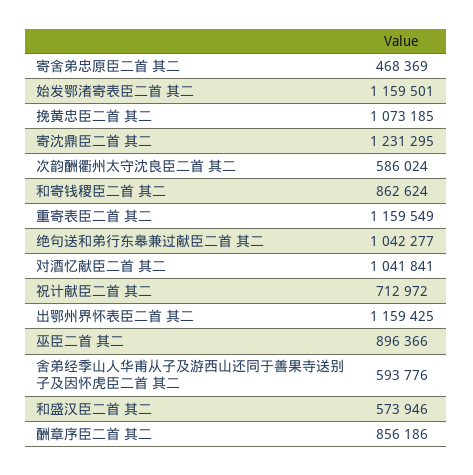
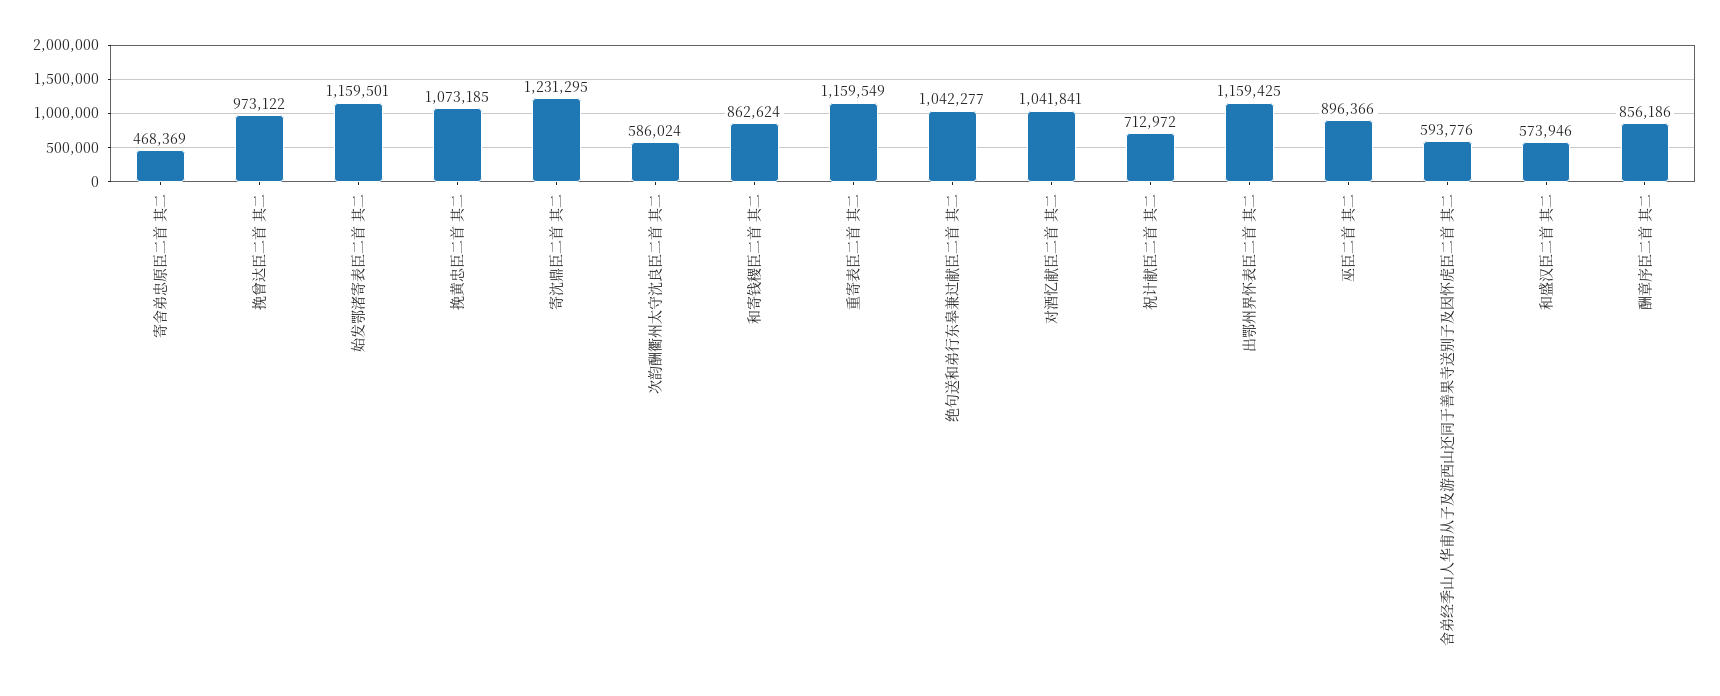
挽曾达臣二首 其二: none -> 973122

